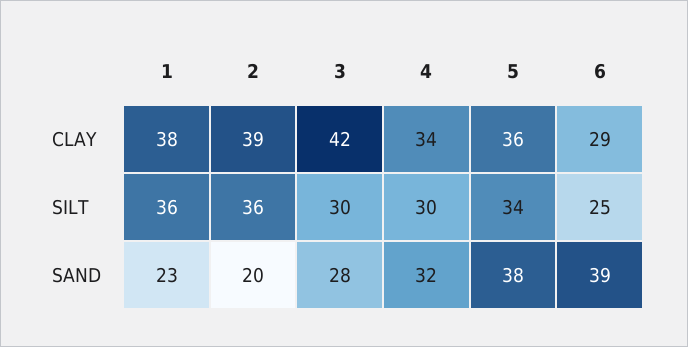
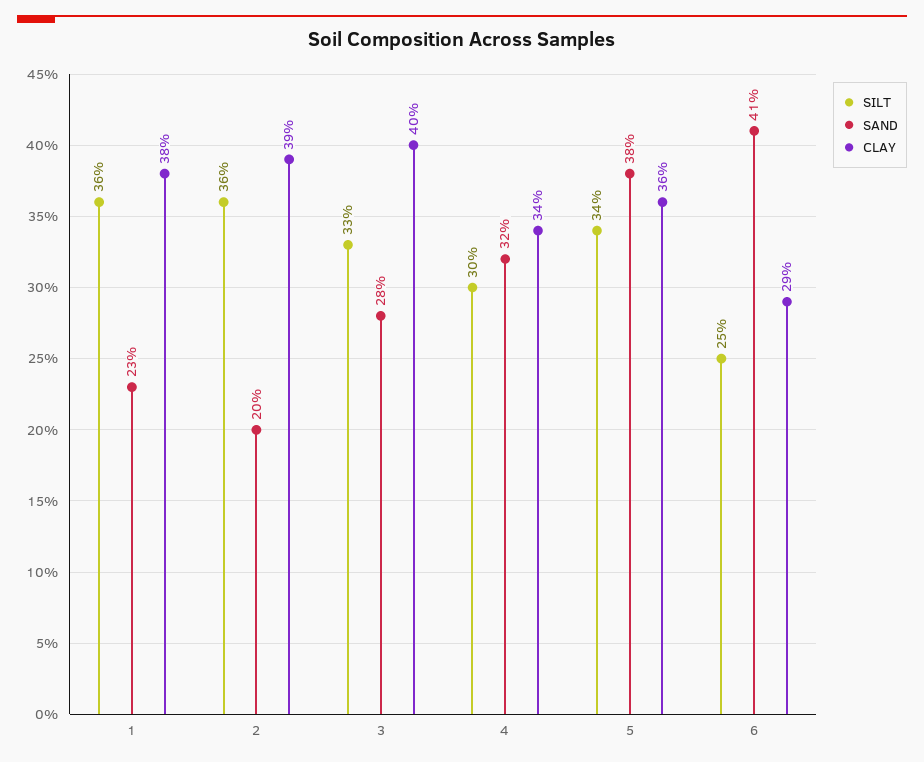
CLAY, 3: 42 -> 40
SILT, 3: 30 -> 33
SAND, 6: 39 -> 41

